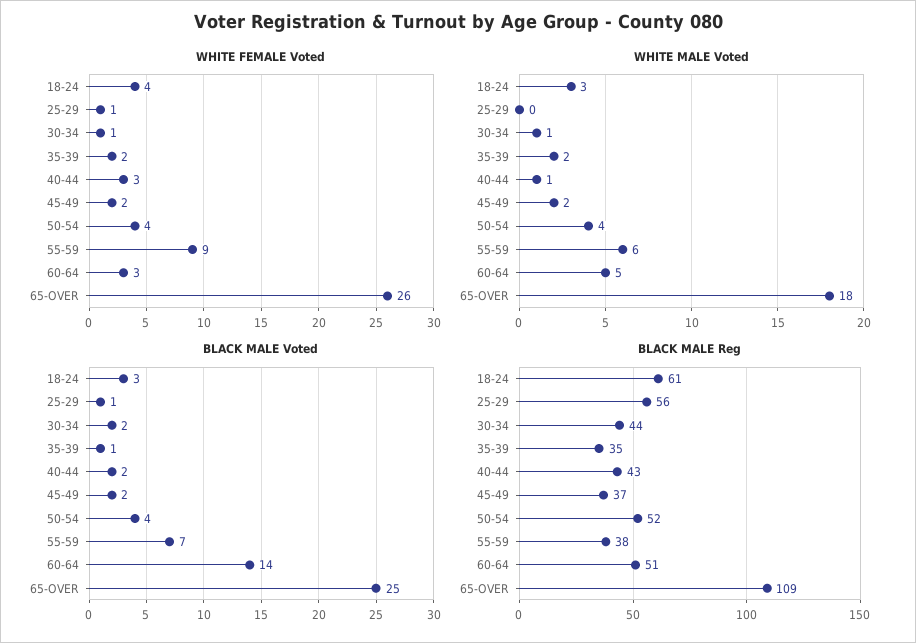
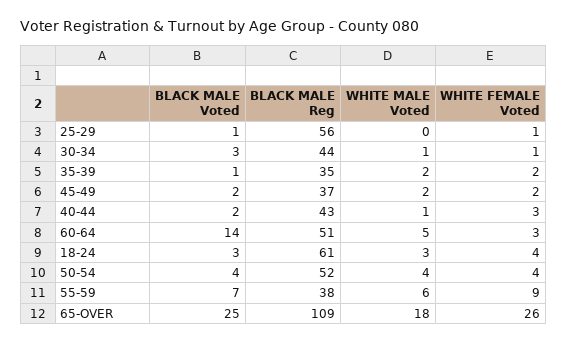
BLACK MALE Voted, 30-34: 2 -> 3

